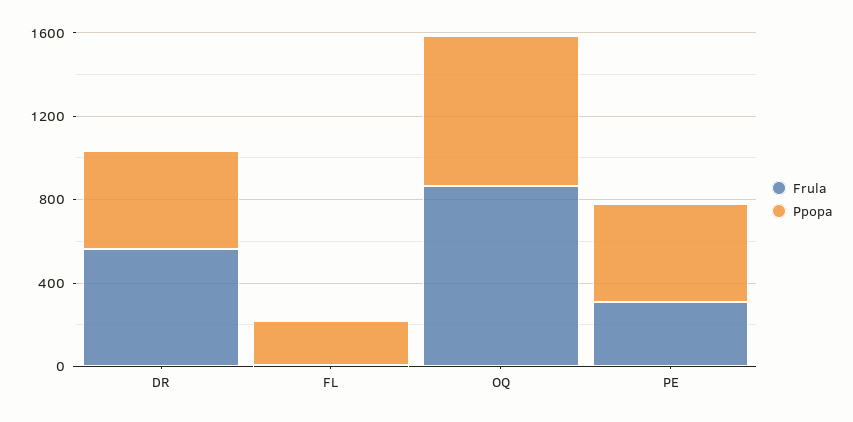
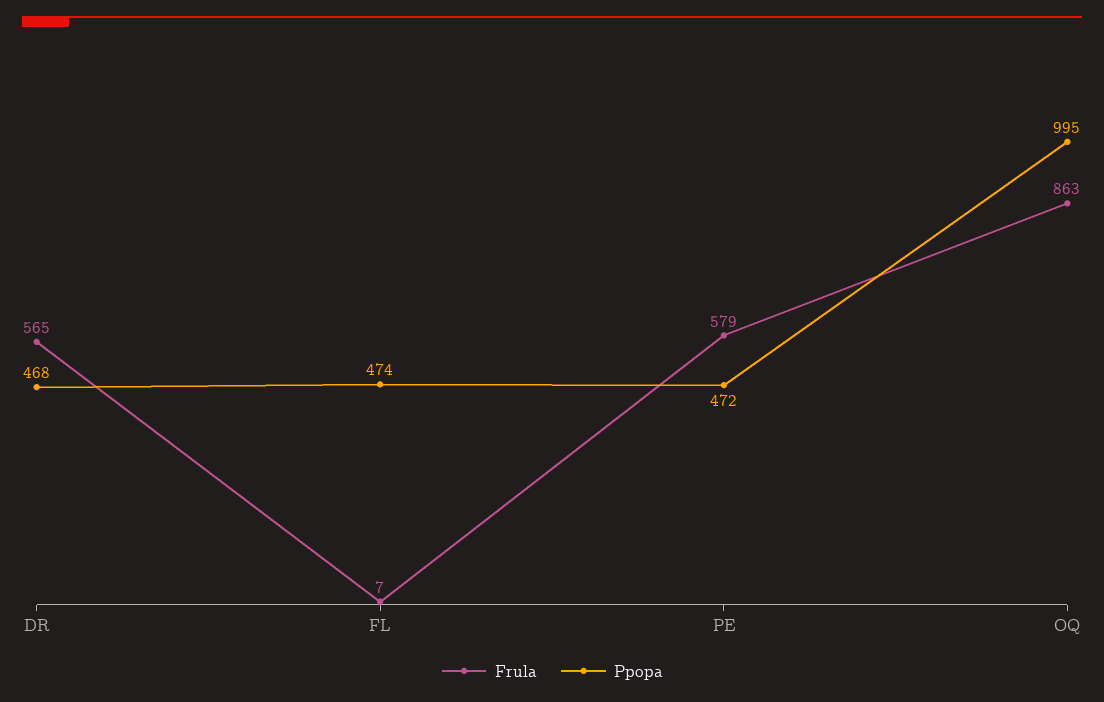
Ppopa, FL: 200 -> 474
Ppopa, OQ: 700 -> 995
Frula, PE: 300 -> 579

